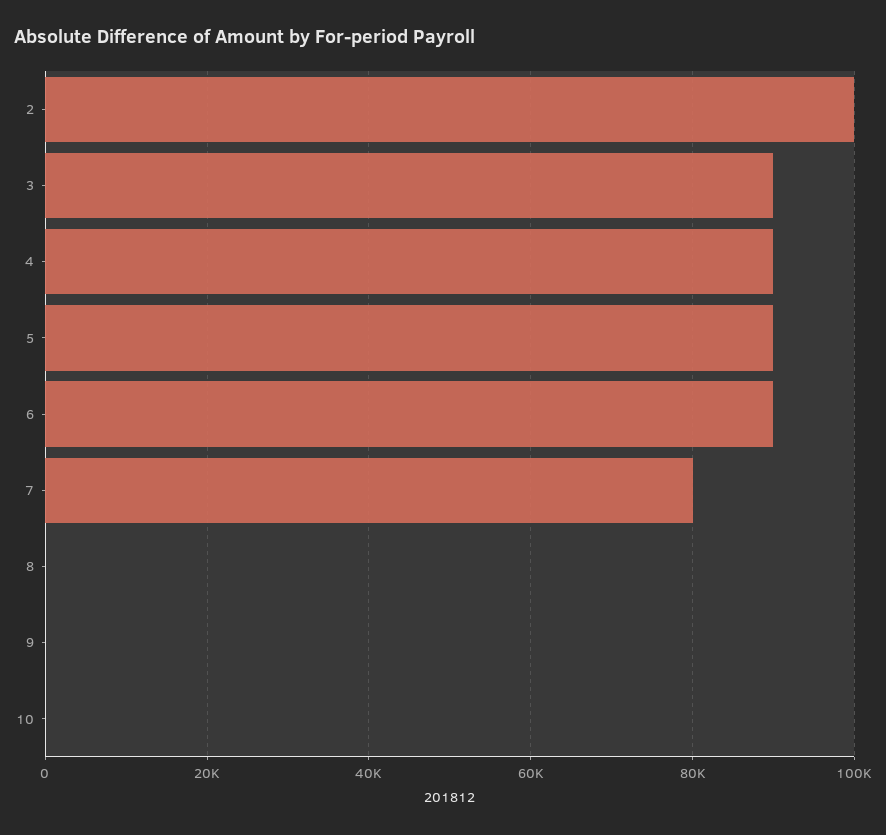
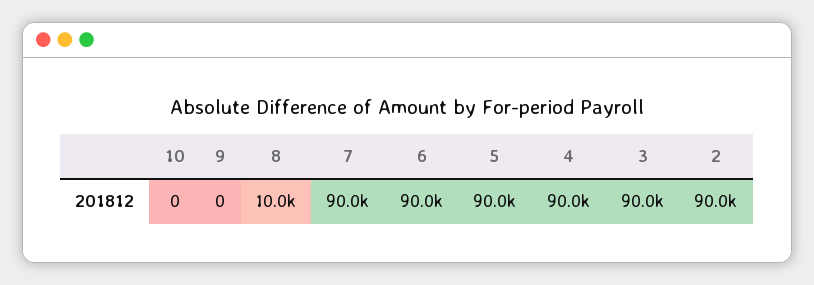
2: 100000 -> 90000
7: 80000 -> 90000
8: 0 -> 10000

